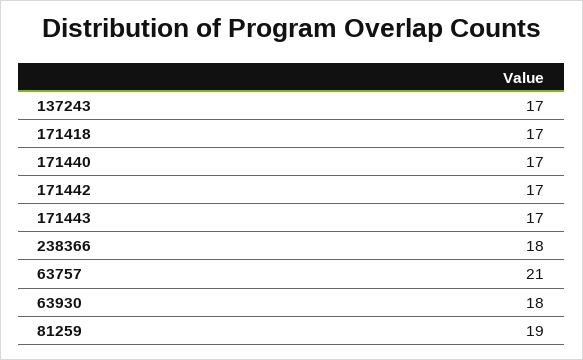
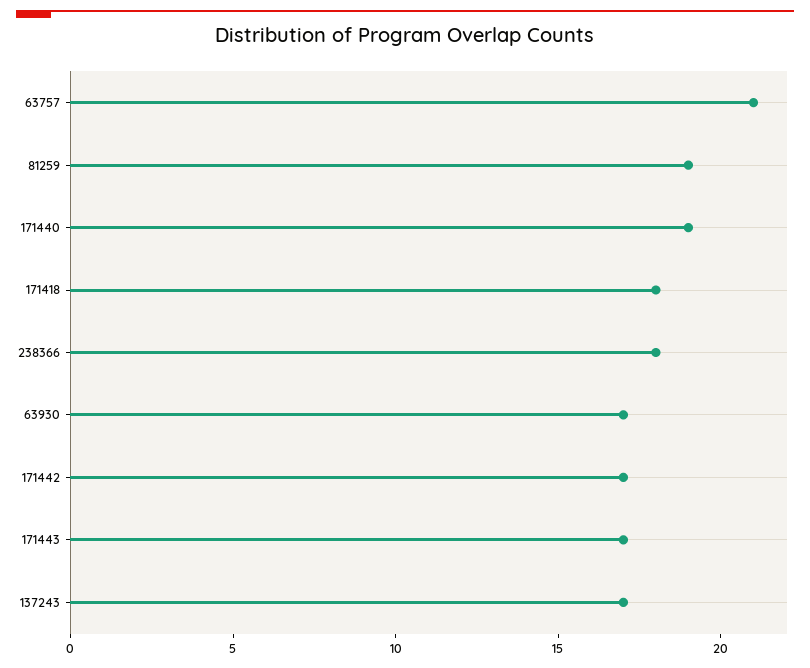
171418: 17 -> 18
171440: 17 -> 19
63930: 18 -> 17

